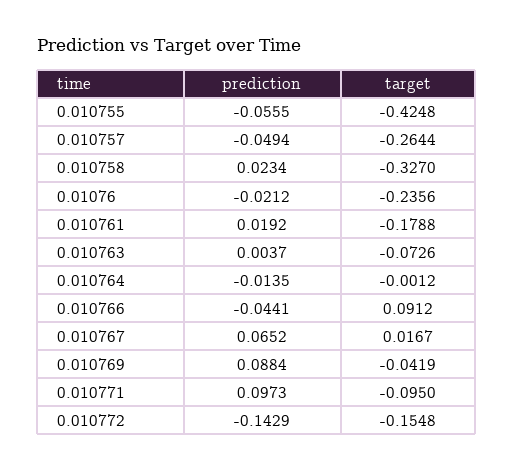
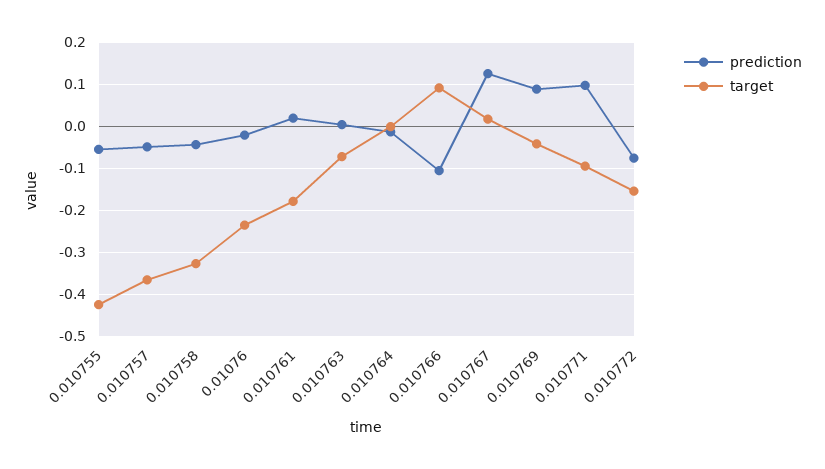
target, 0.010757: -0.2644 -> -0.36
prediction, 0.010758: 0.0234 -> -0.04
prediction, 0.010766: -0.0441 -> -0.1
prediction, 0.010767: 0.0652 -> 0.12
prediction, 0.010772: -0.1429 -> -0.08

